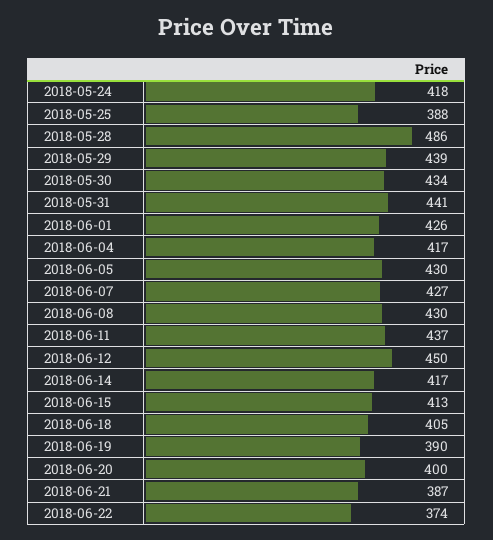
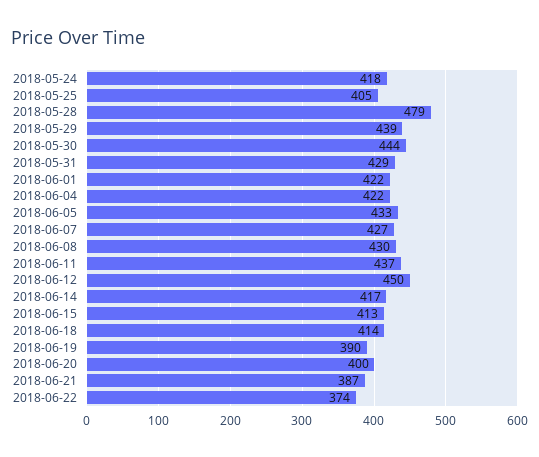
2018-05-25: 388 -> 405
2018-05-28: 486 -> 479
2018-05-30: 434 -> 444
2018-05-31: 441 -> 429
2018-06-01: 426 -> 422
2018-06-04: 417 -> 422
2018-06-05: 430 -> 433
2018-06-18: 405 -> 414

